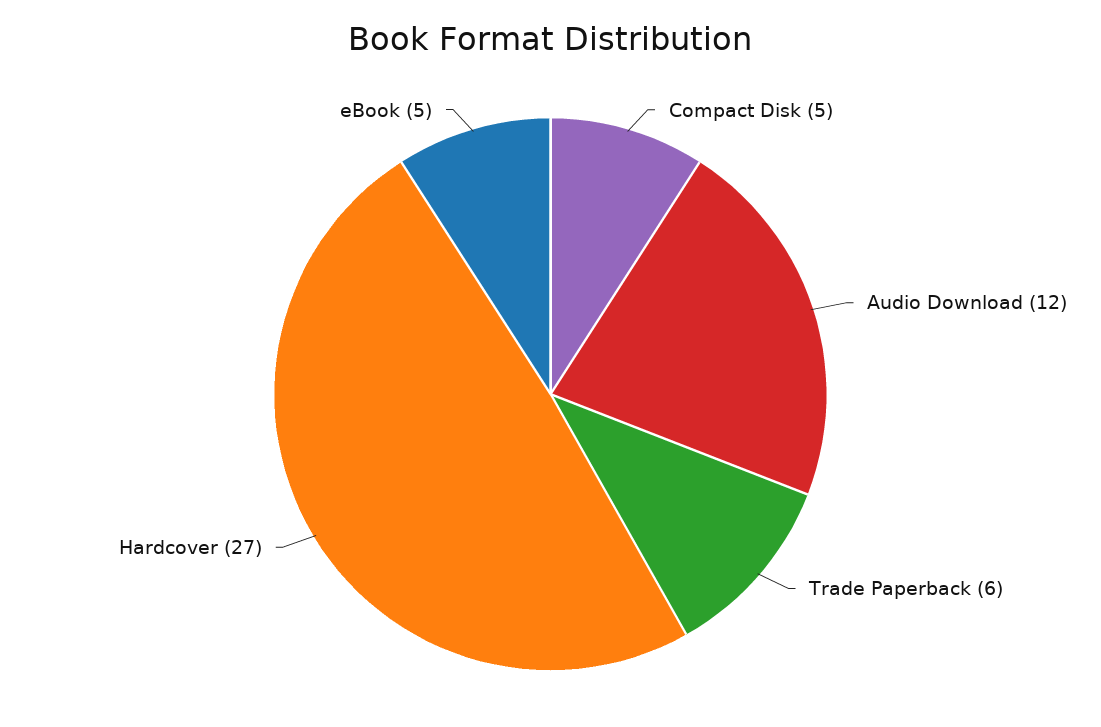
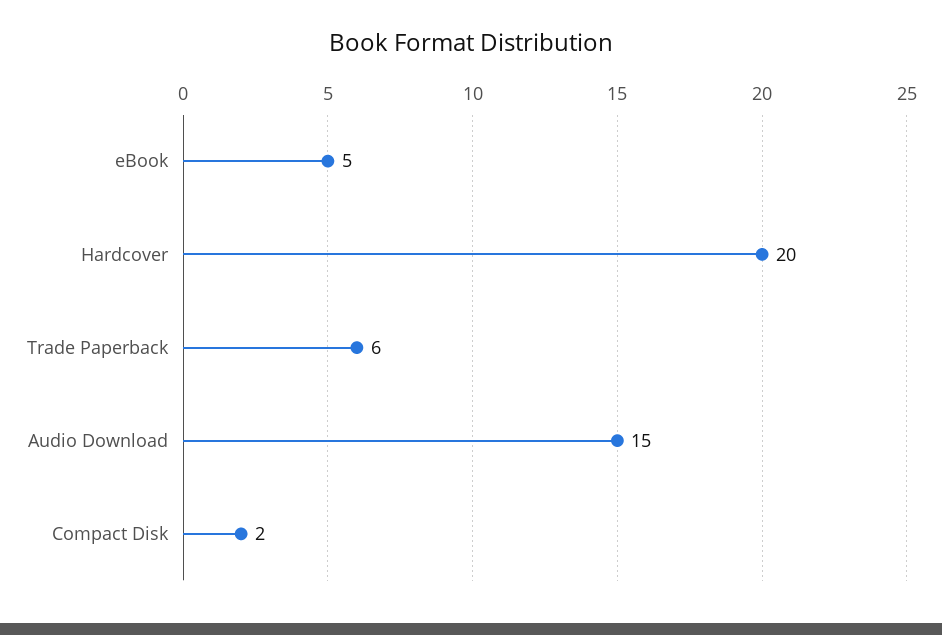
Compact Disk: 5 -> 2
Audio Download: 12 -> 15
Hardcover: 27 -> 20

